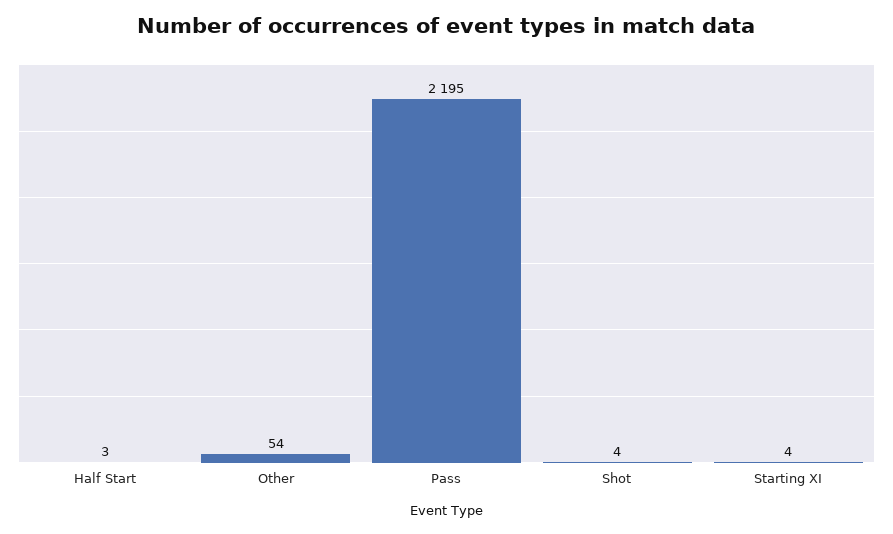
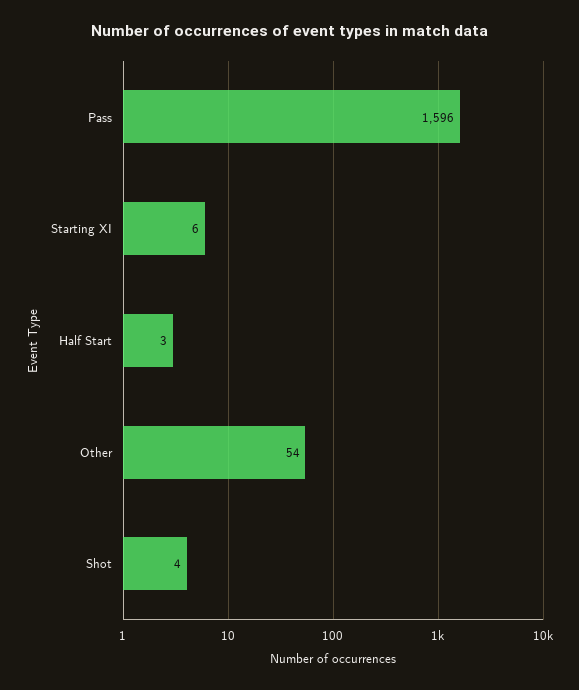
Pass: 2195 -> 1596
Starting XI: 4 -> 6

